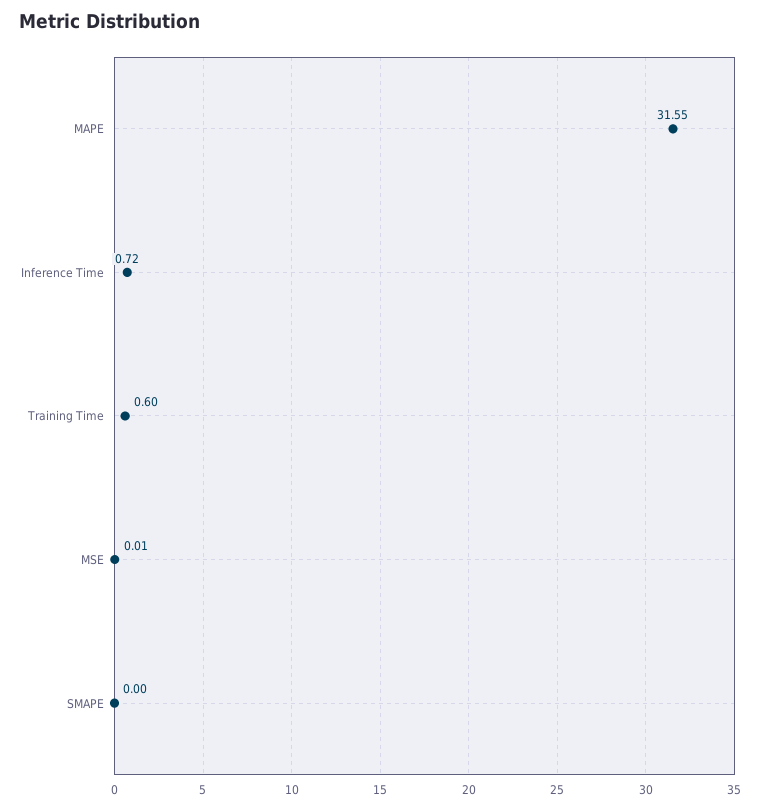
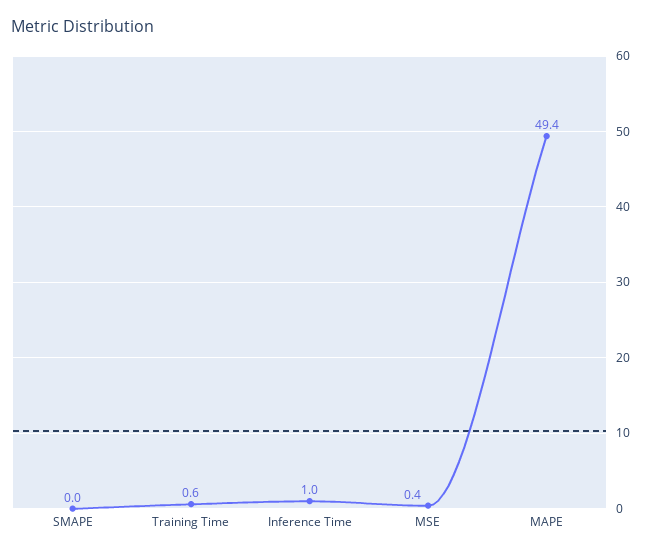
MAPE: 31.55 -> 49.4
Inference Time: 0.72 -> 1
MSE: 0.01 -> 0.4

